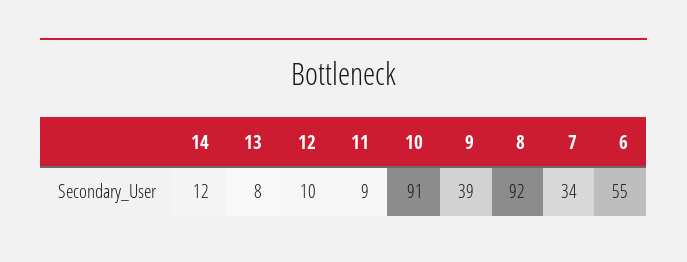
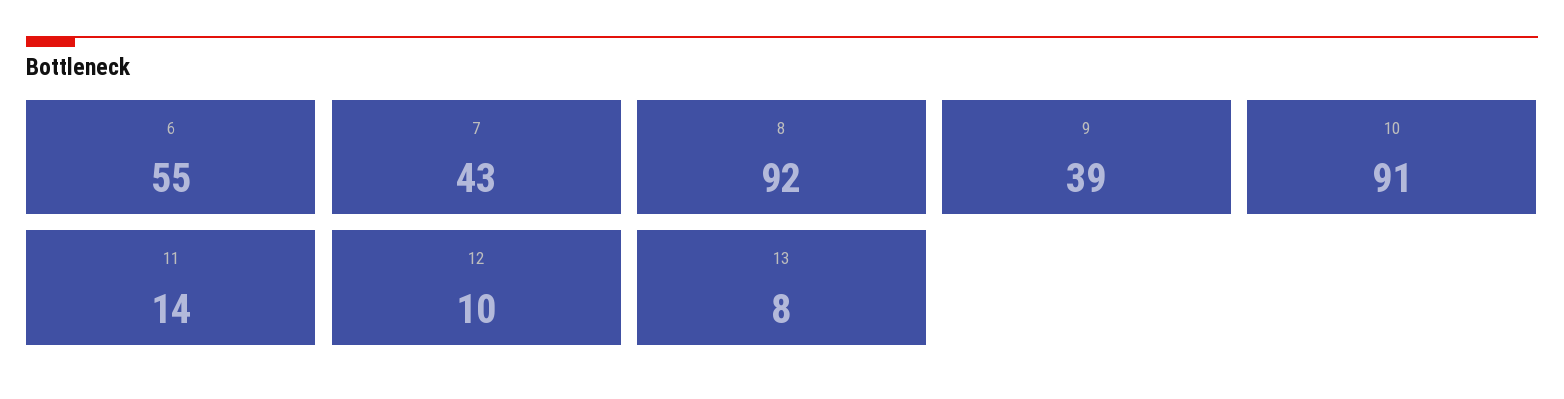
14: 12 -> none
11: 9 -> 14
7: 34 -> 43

